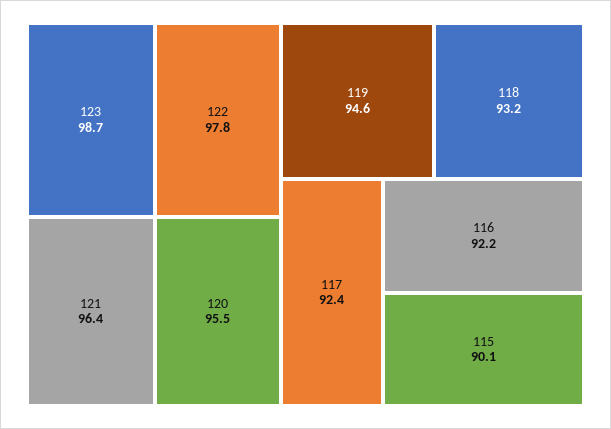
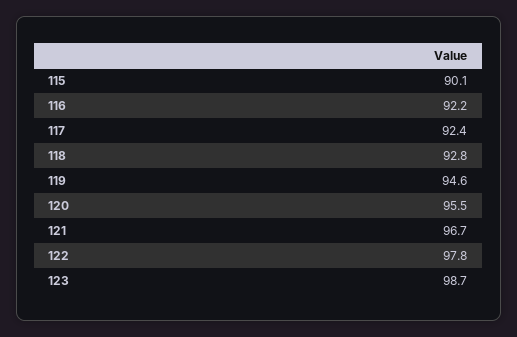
121: 96.4 -> 96.7
118: 93.2 -> 92.8

